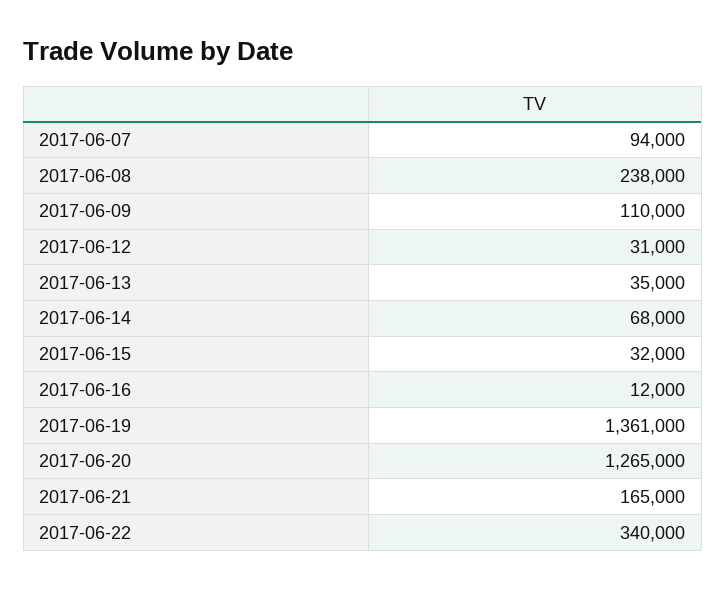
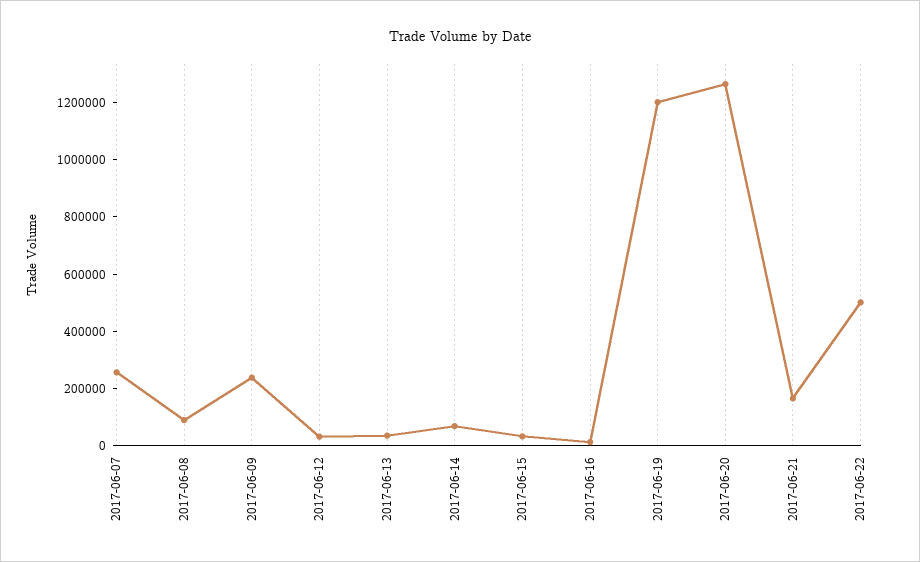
2017-06-07: 94000 -> 250000
2017-06-08: 238000 -> 100000
2017-06-09: 110000 -> 250000
2017-06-19: 1361000 -> 1200000
2017-06-22: 340000 -> 500000

